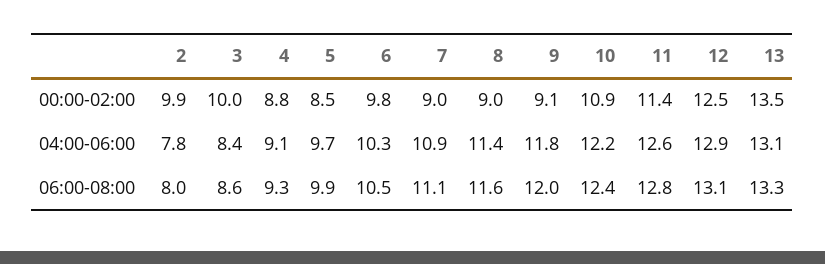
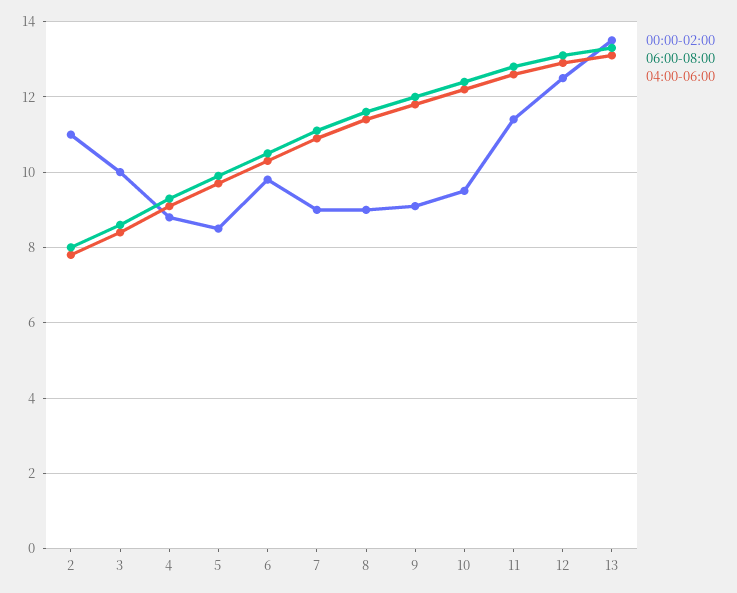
00:00-02:00, 2: 9.9 -> 11
00:00-02:00, 10: 10.9 -> 9.5

